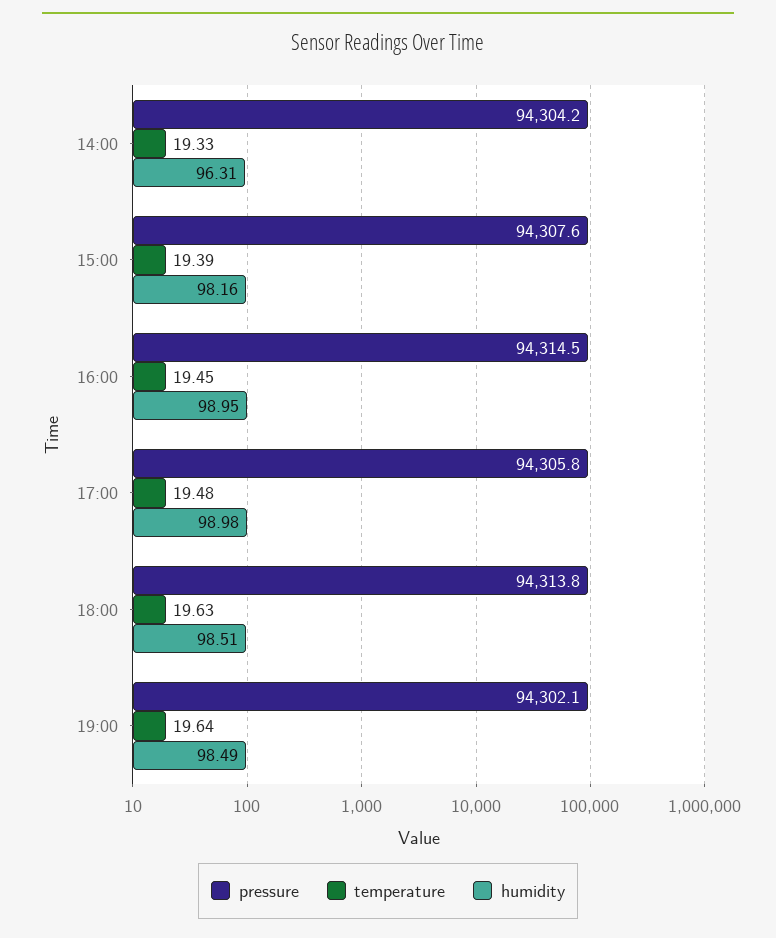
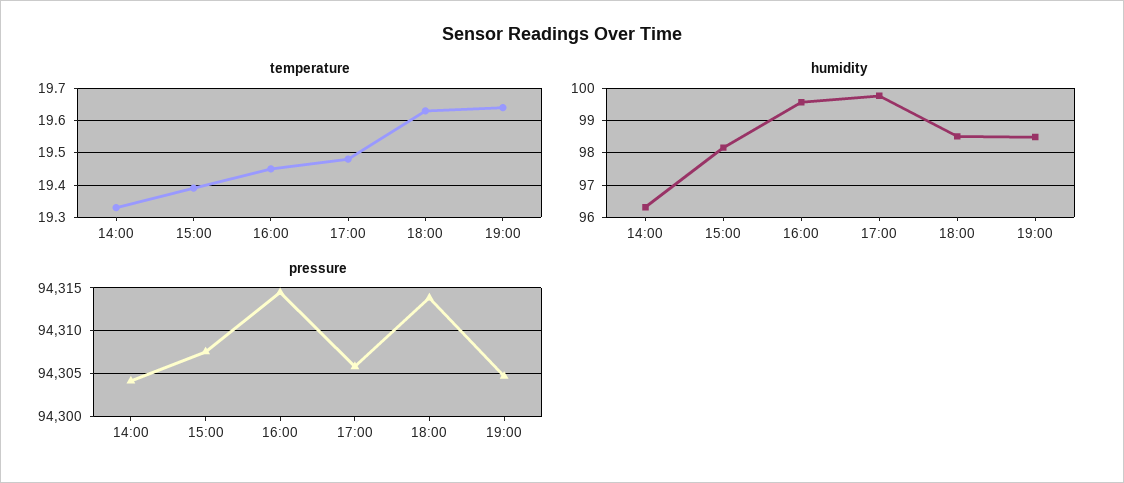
humidity, 16:00: 98.95 -> 99.6
humidity, 17:00: 98.98 -> 99.8
pressure, 19:00: 94302.1 -> 94305

